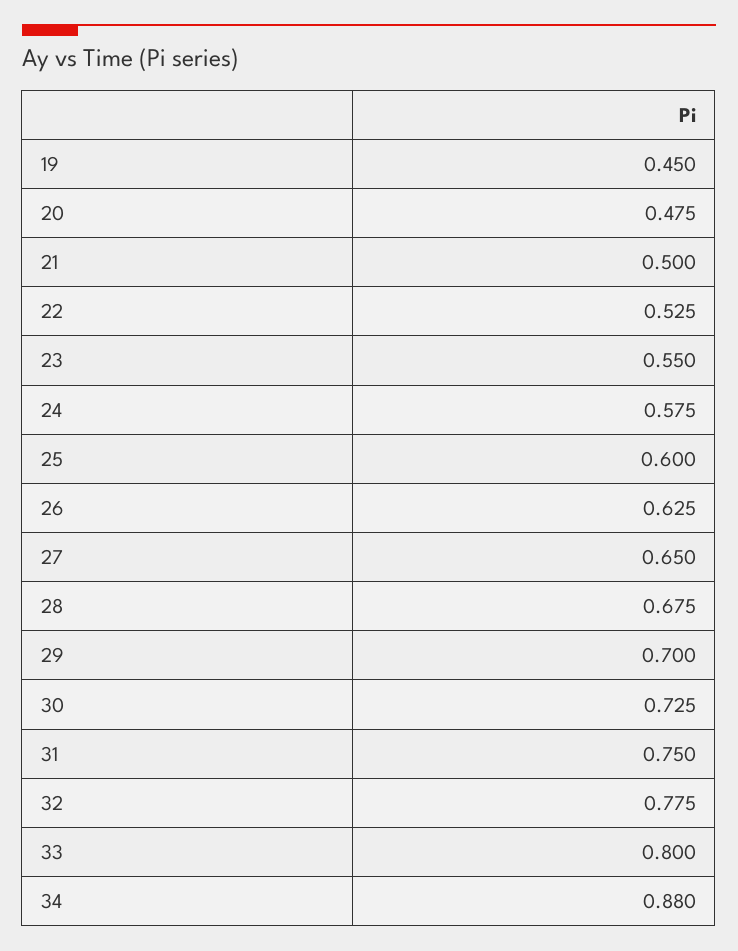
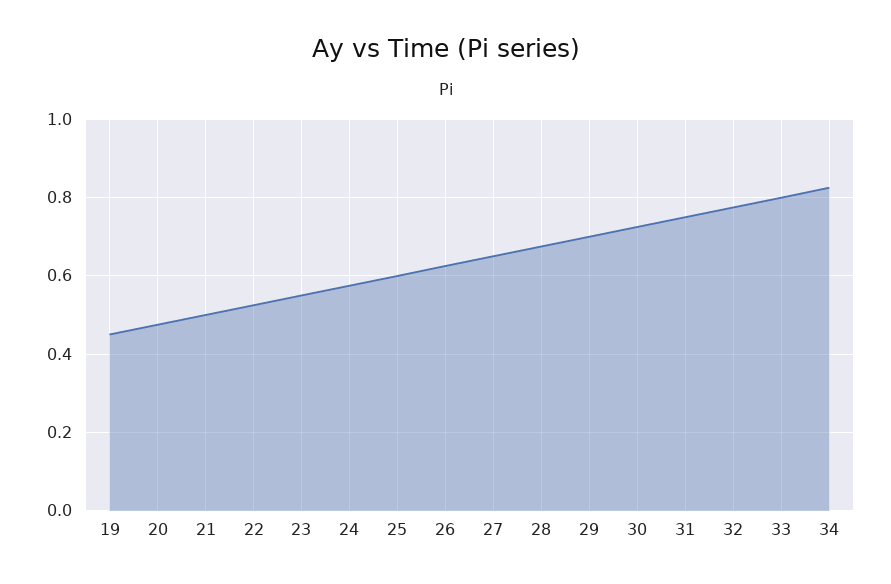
34: 0.88 -> 0.82

